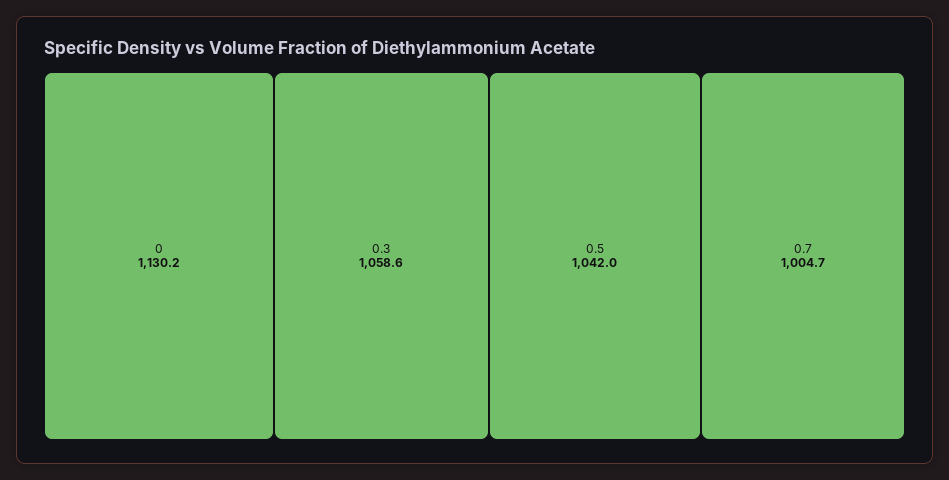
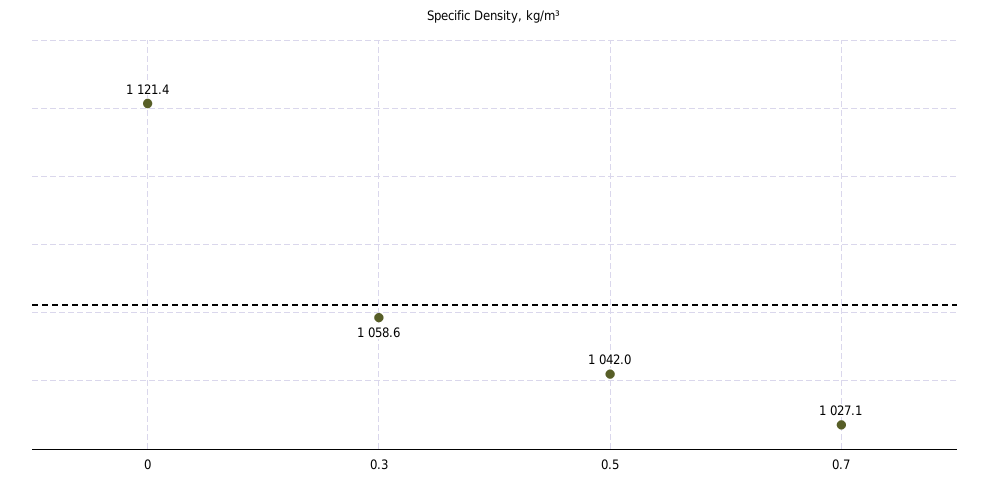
0: 1130.2 -> 1121.4
0.7: 1004.7 -> 1027.1

